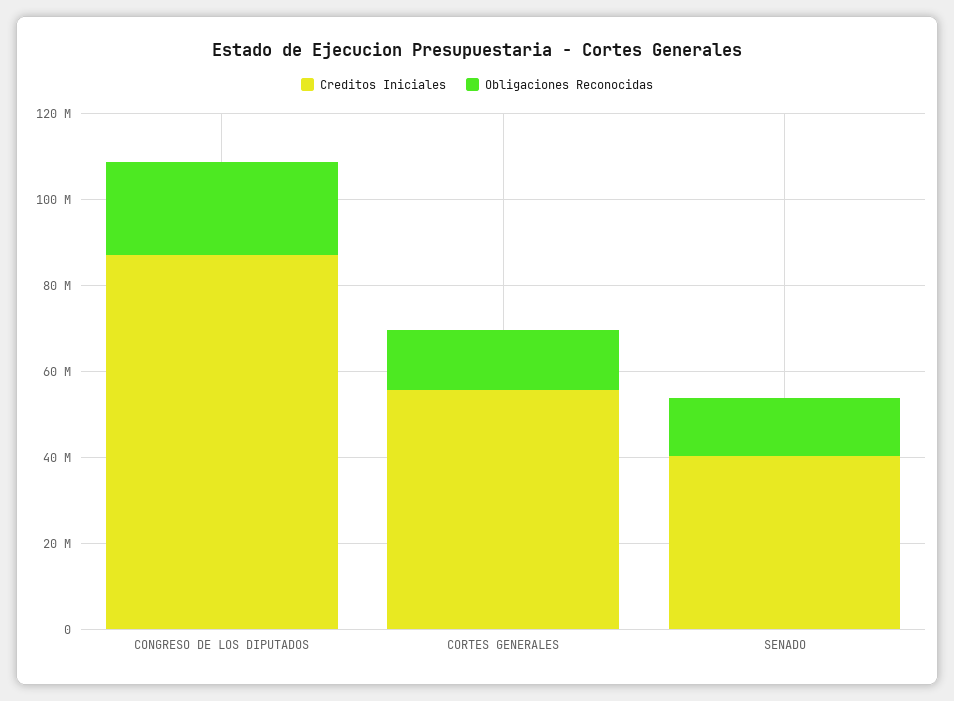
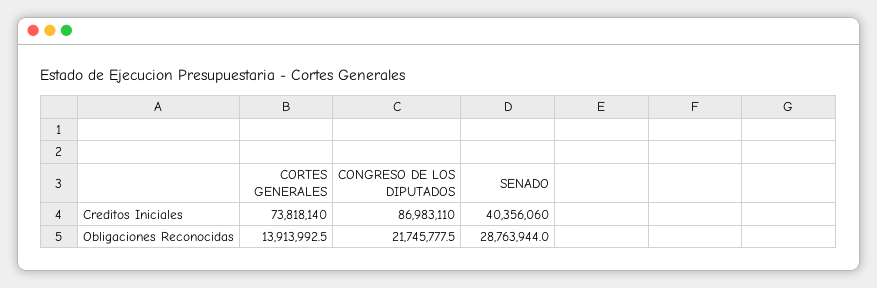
Creditos Iniciales, CORTES GENERALES: 55000000 -> 73818140
Obligaciones Reconocidas, SENADO: 15000000 -> 28763944

